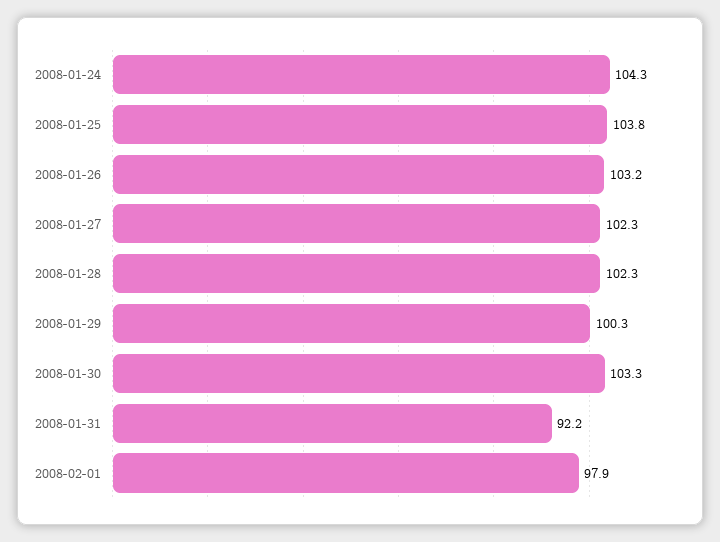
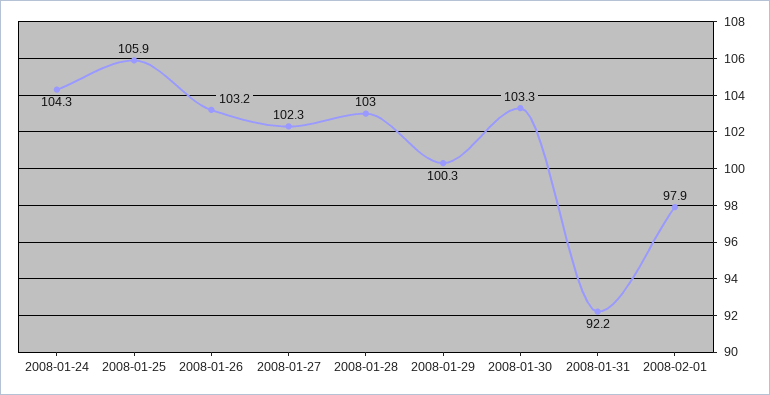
2008-01-25: 103.8 -> 105.9
2008-01-28: 102.3 -> 103

